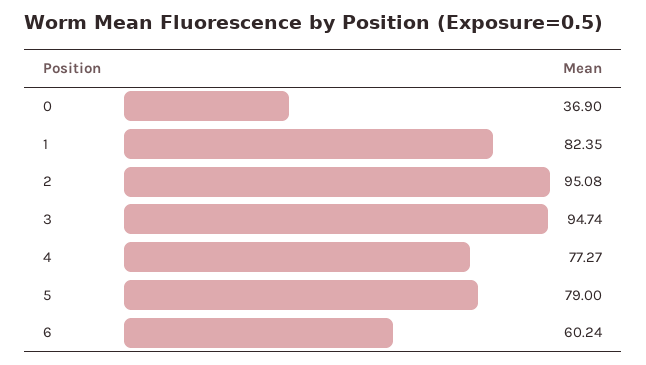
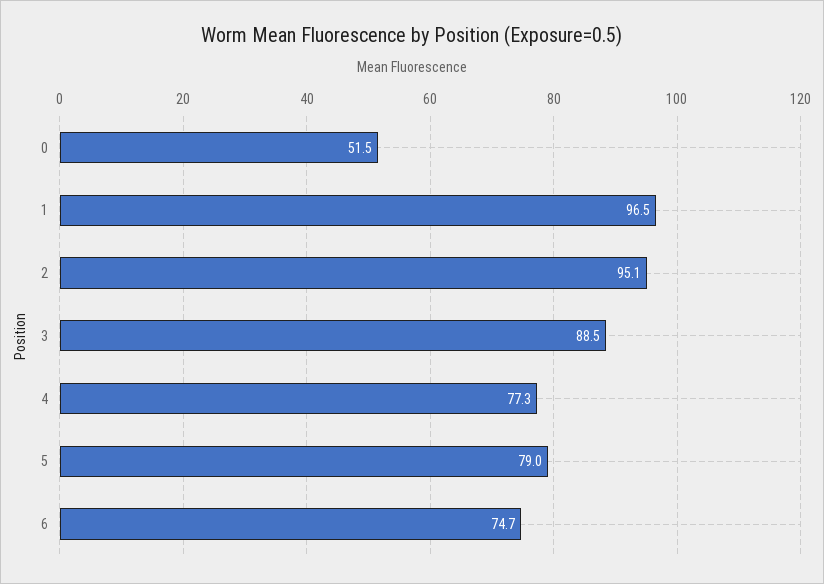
0: 36.9 -> 51.5
1: 82.35 -> 96.5
3: 94.74 -> 88.5
6: 60.24 -> 74.7

